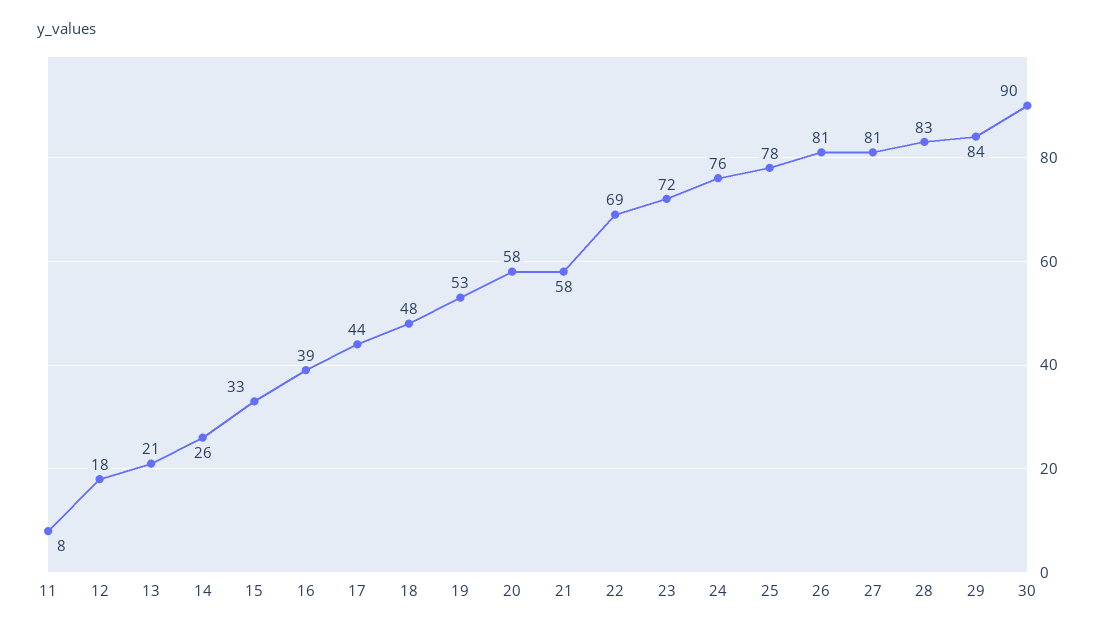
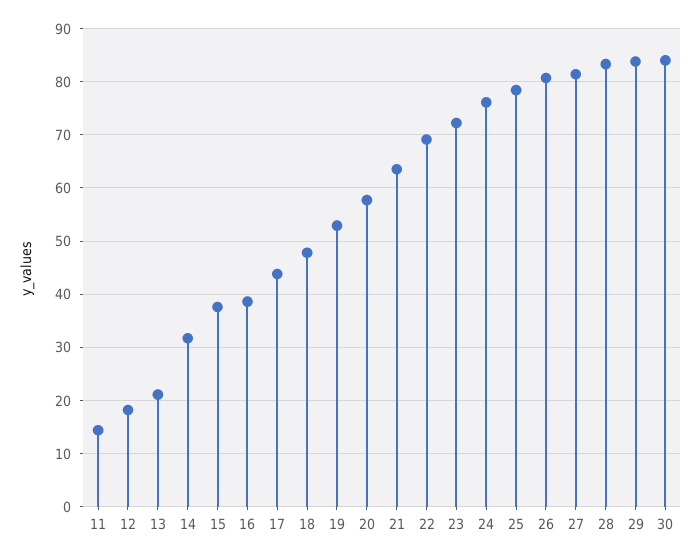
11: 8 -> 14
14: 26 -> 32
15: 33 -> 38
21: 58 -> 64
30: 90 -> 84

